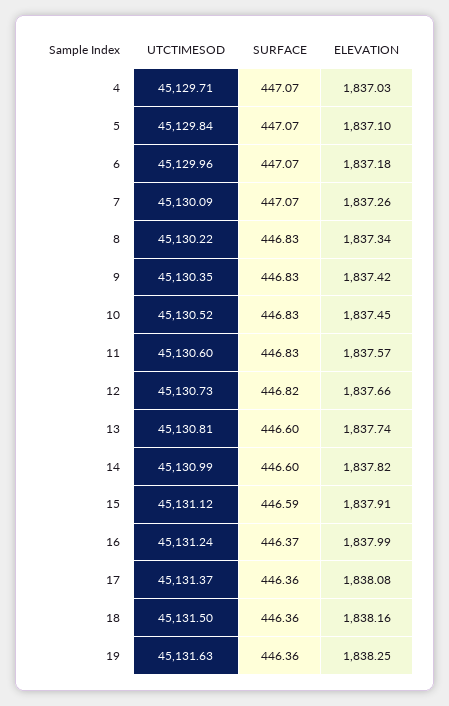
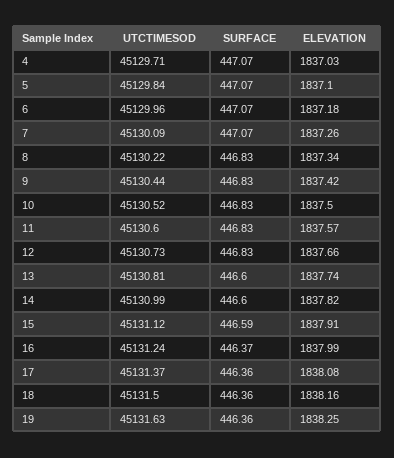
UTCTIMESOD, 9: 45130.35 -> 45130.44
ELEVATION, 10: 1837.45 -> 1837.5
SURFACE, 12: 446.82 -> 446.83

